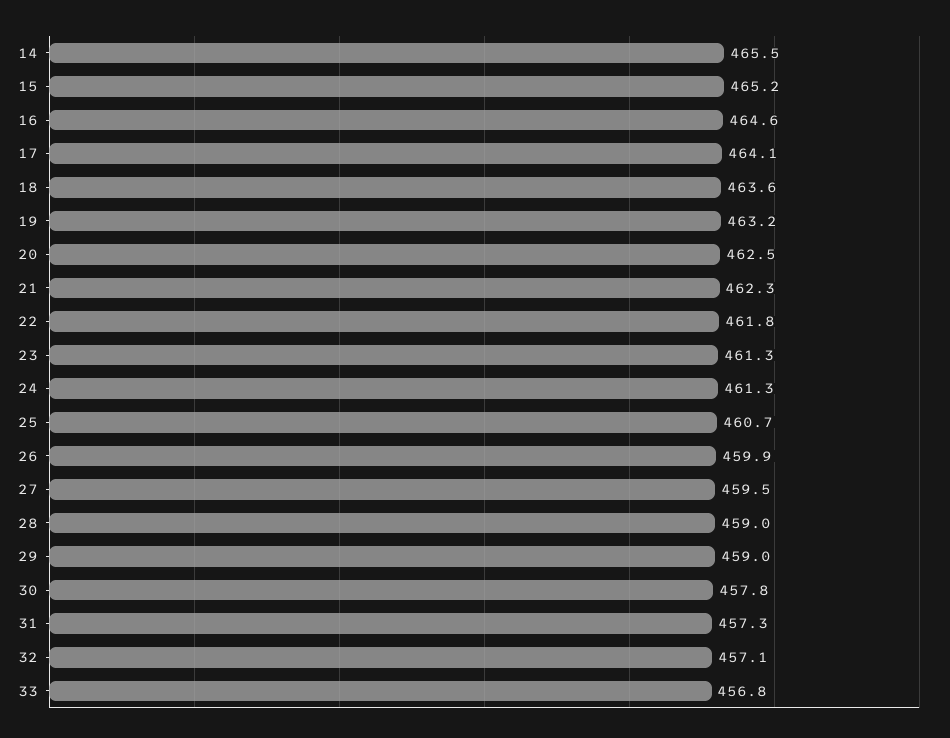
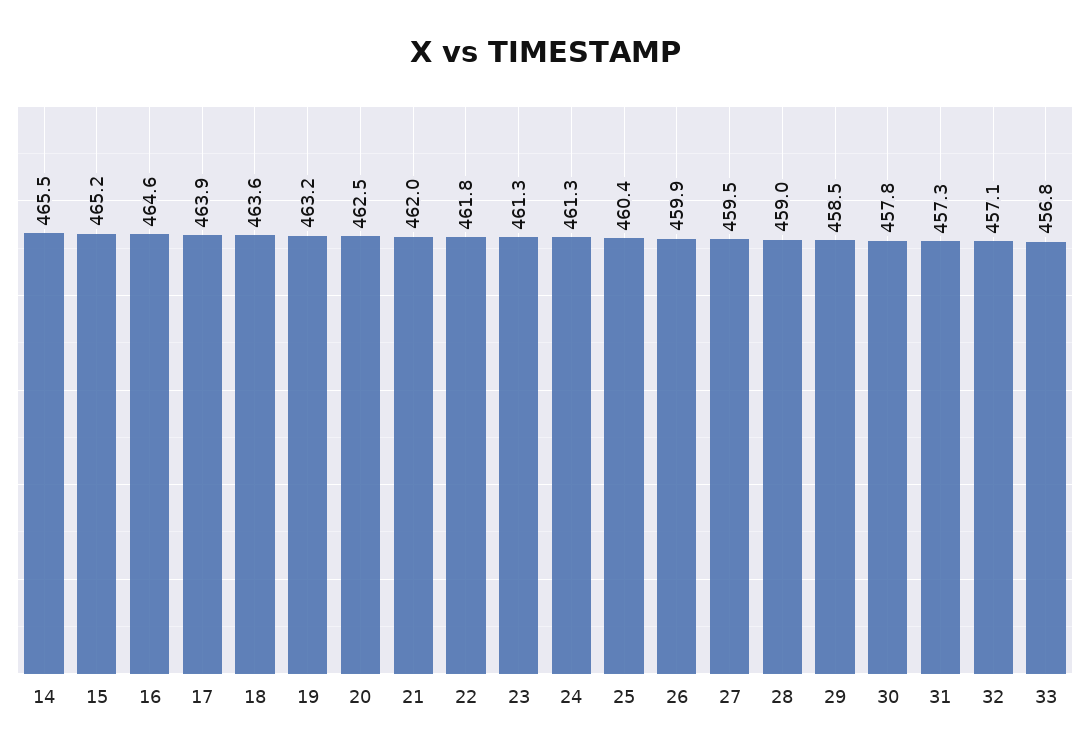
17: 464.1 -> 463.9
21: 462.3 -> 462
25: 460.7 -> 460.4
29: 459 -> 458.5

